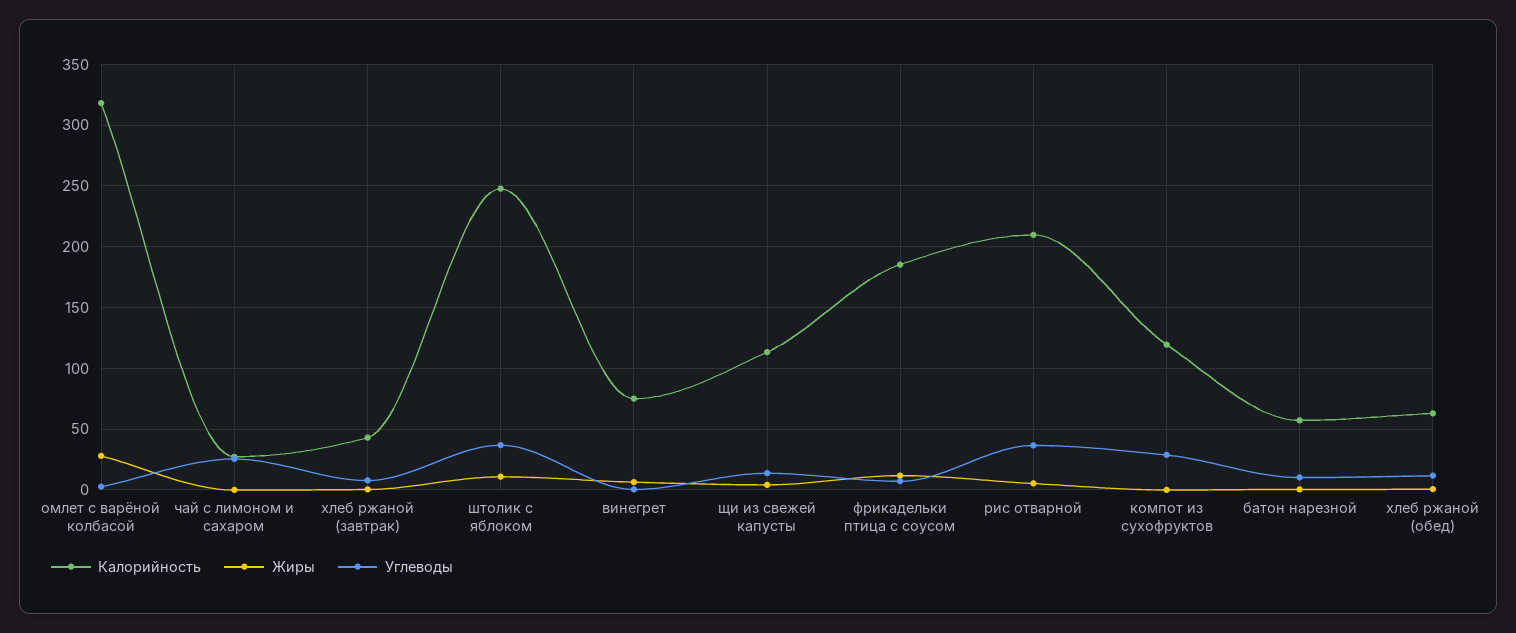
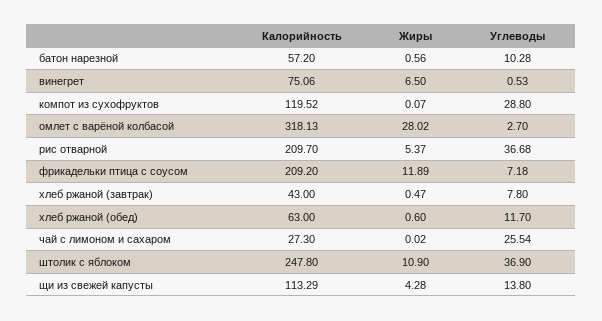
Калорийность, фрикадельки птица с соусом: 185 -> 209.2

